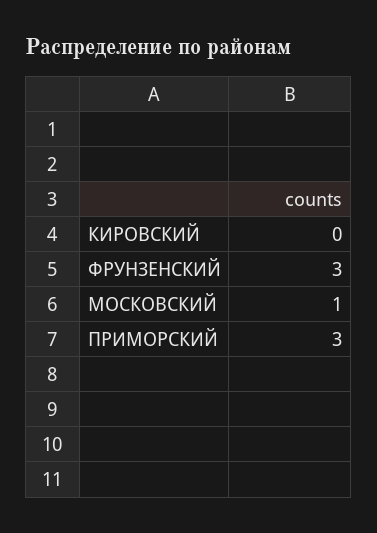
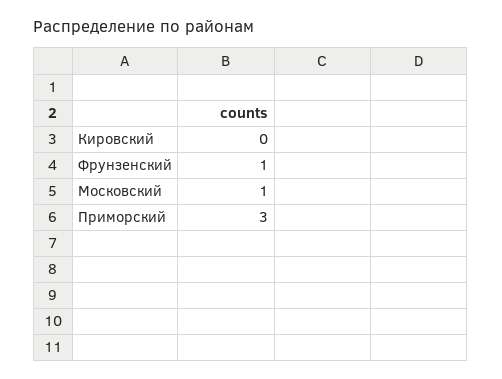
ФРУНЗЕНСКИЙ: 3 -> 1

